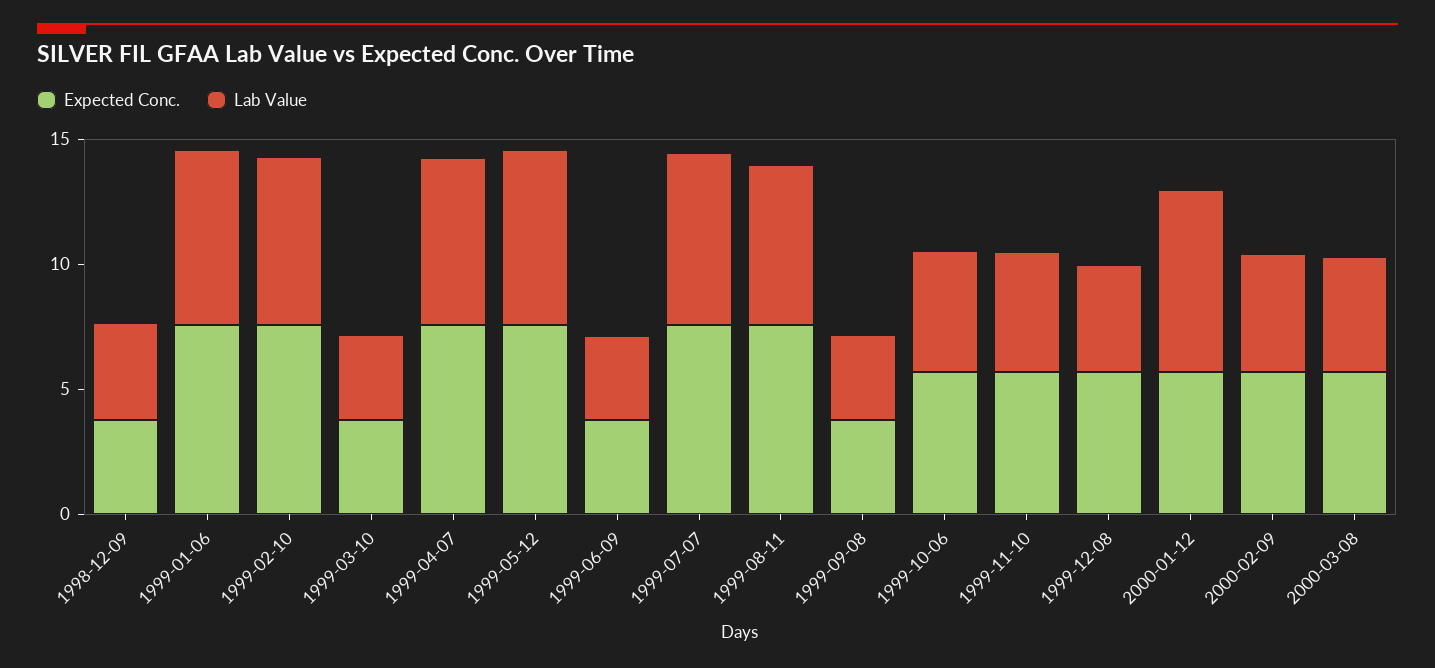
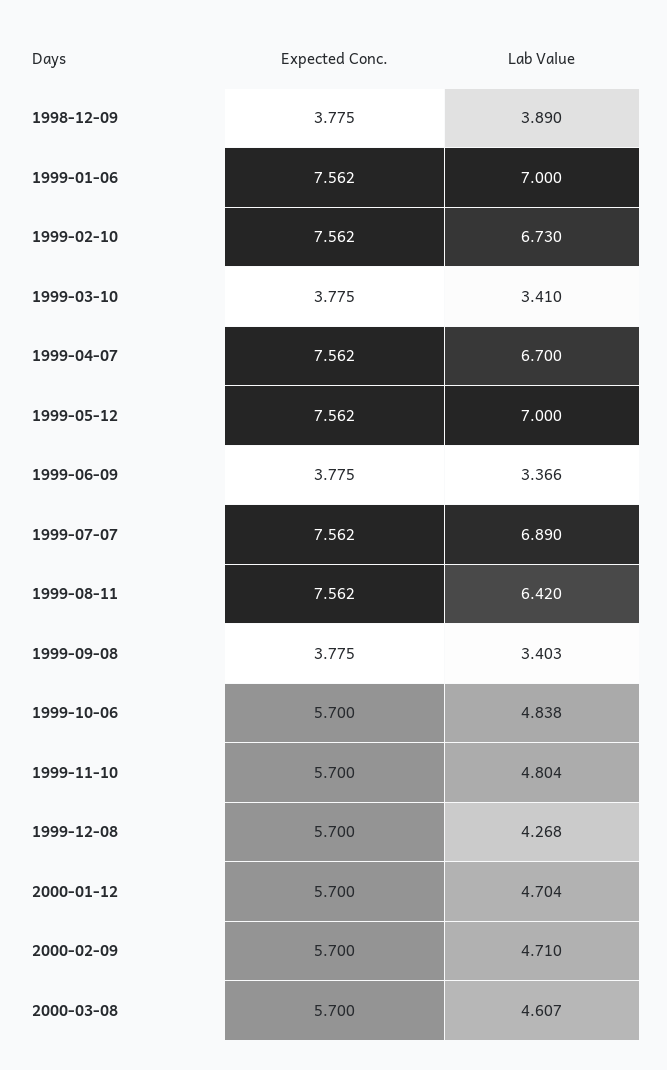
Lab Value, 2000-01-12: 7 -> 4.704

